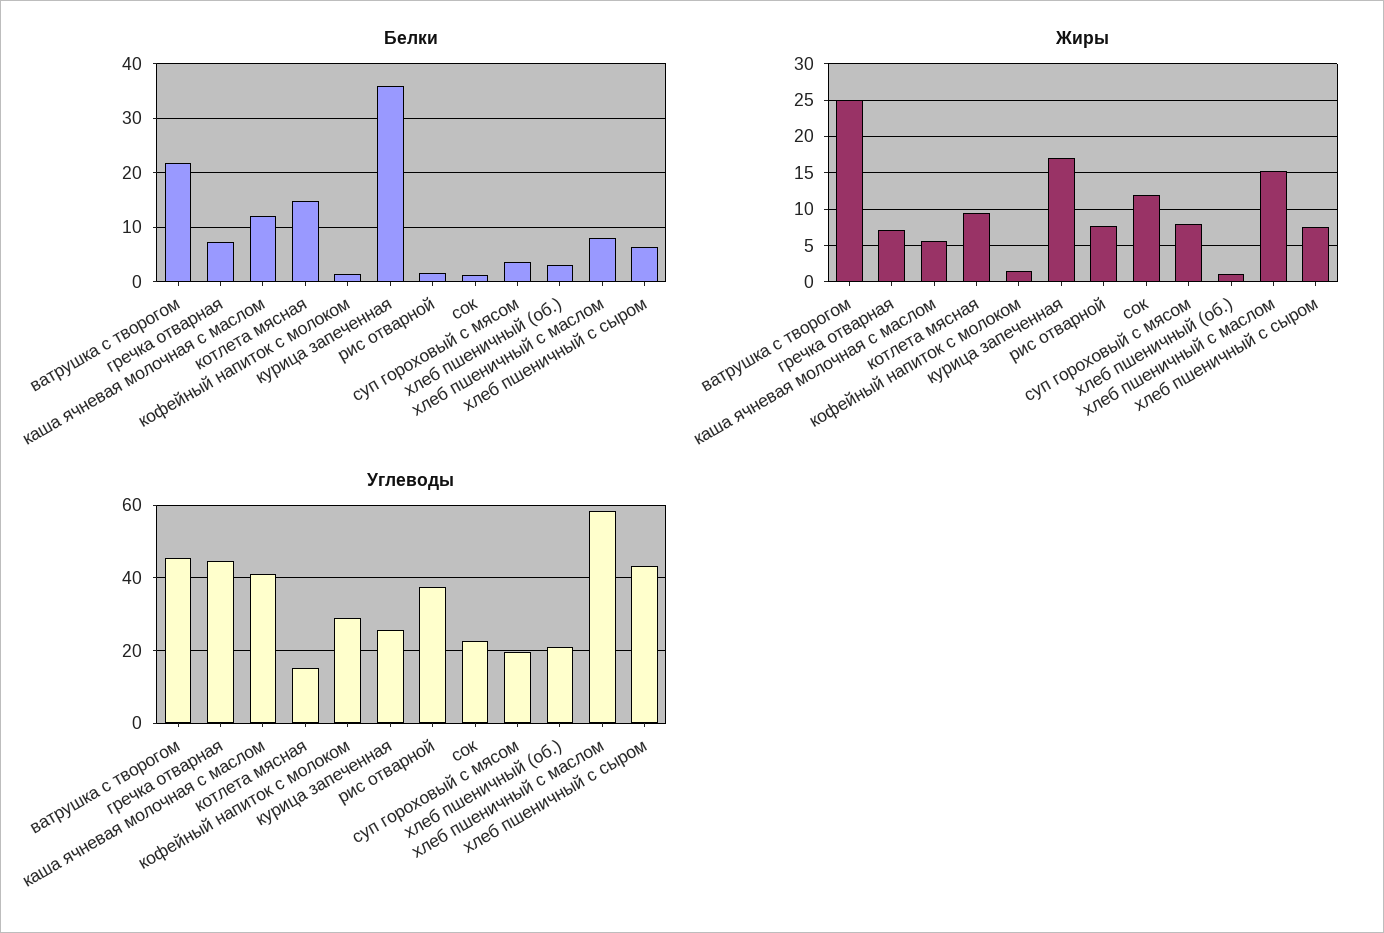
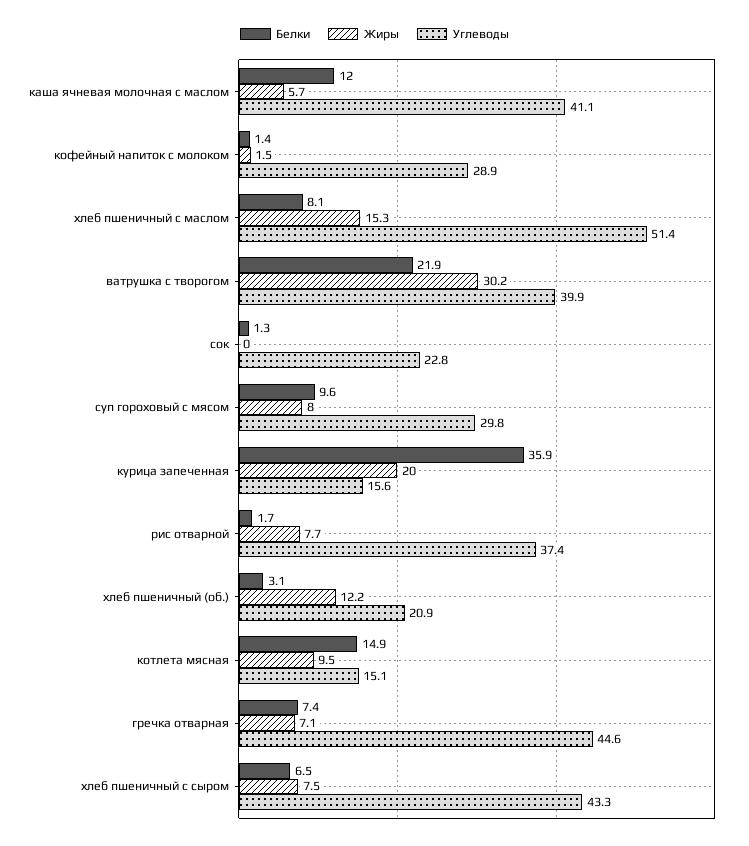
Белки, суп гороховый с мясом: 4 -> 9.6
Жиры, ватрушка с творогом: 25 -> 30.2
Жиры, курица запеченная: 17 -> 20
Жиры, сок: 12 -> 0
Жиры, хлеб пшеничный (об.): 1 -> 12.2
Углеводы, ватрушка с творогом: 46 -> 39.9
Углеводы, курица запеченная: 26 -> 15.6
Углеводы, суп гороховый с мясом: 20 -> 29.8
Углеводы, хлеб пшеничный с маслом: 58 -> 51.4

